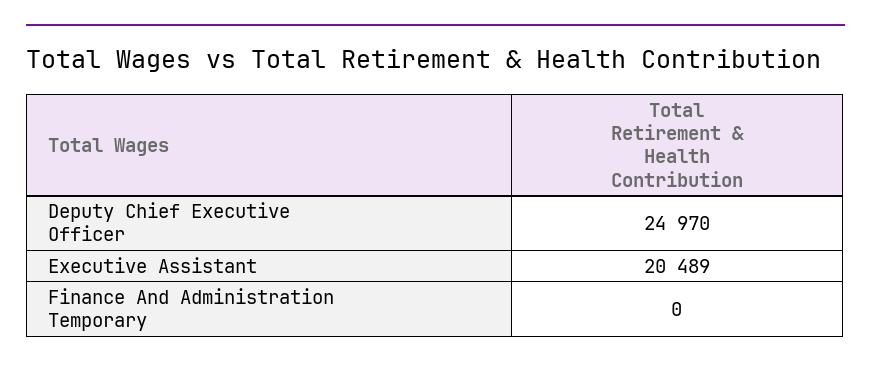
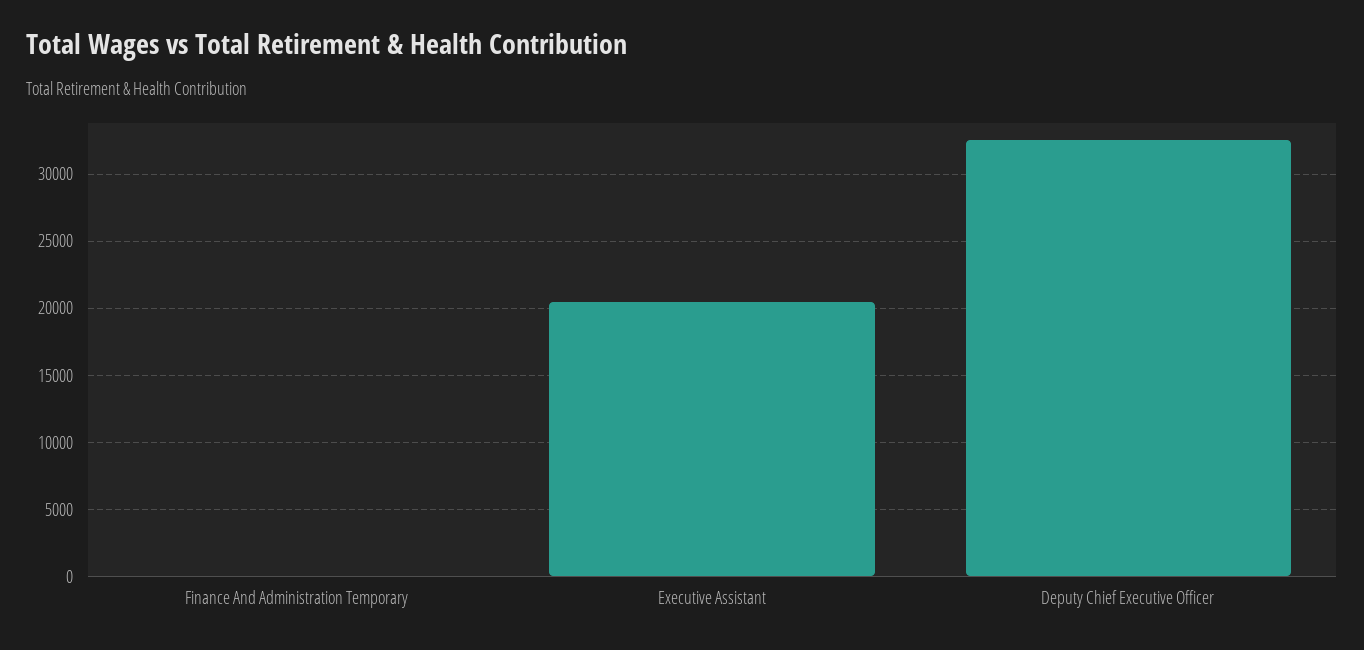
Deputy Chief Executive Officer: 24970 -> 32500

